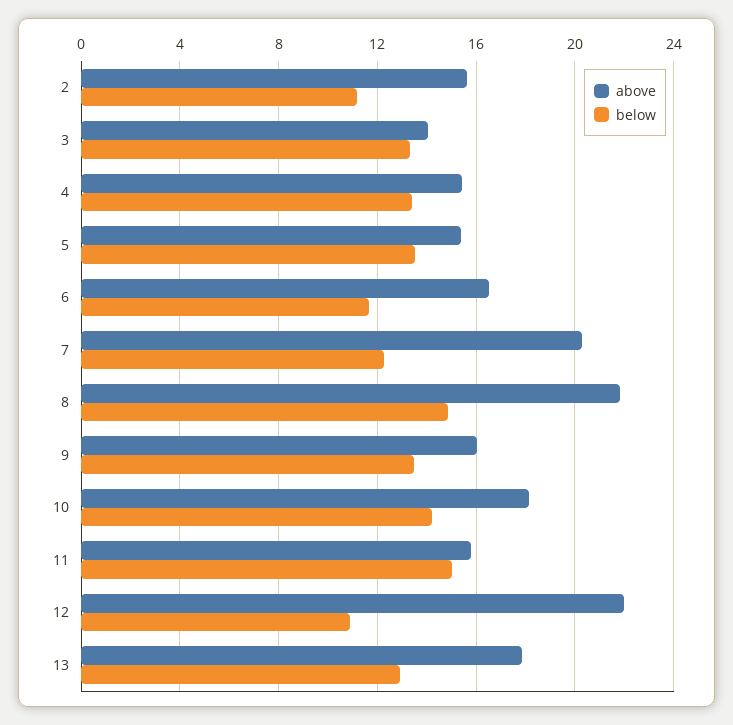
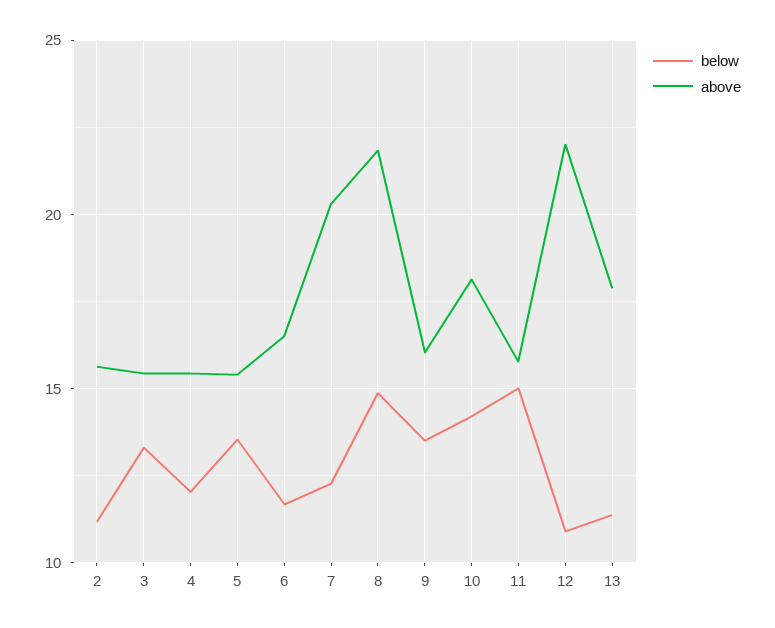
above, 3: 14 -> 15.5
below, 4: 13.5 -> 12
below, 13: 13 -> 11.5

